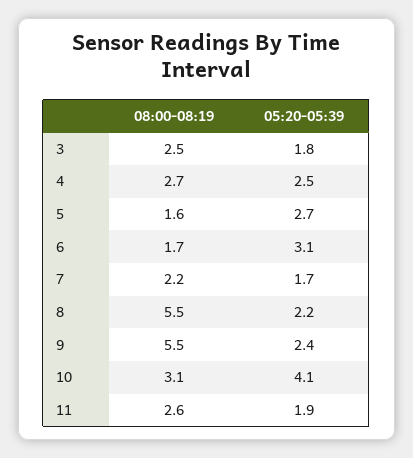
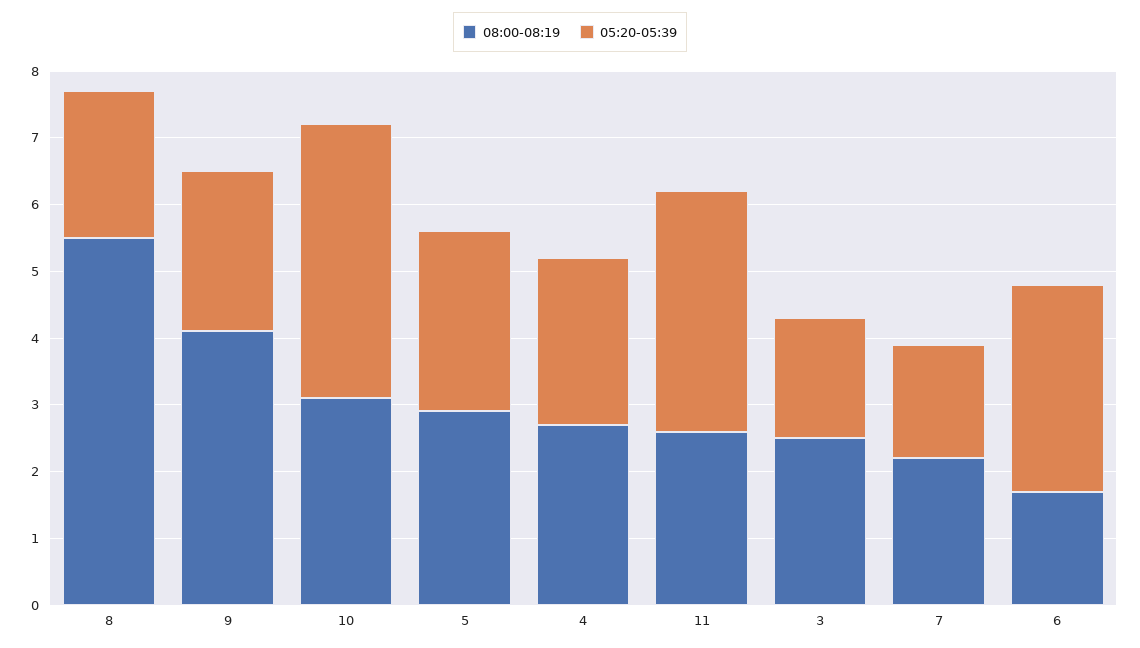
08:00-08:19, 5: 1.6 -> 3
08:00-08:19, 9: 5.5 -> 4
05:20-05:39, 11: 1.9 -> 3.5

